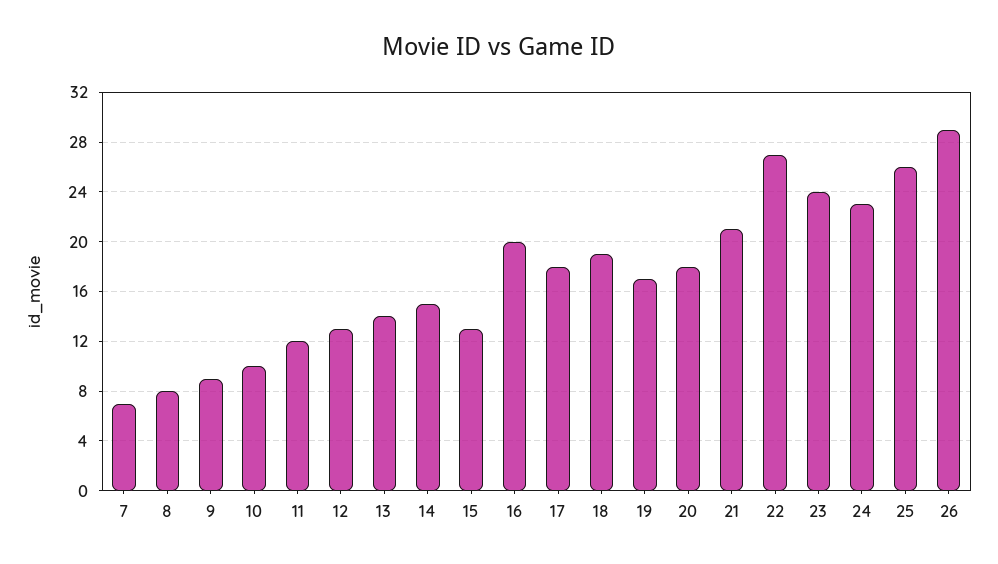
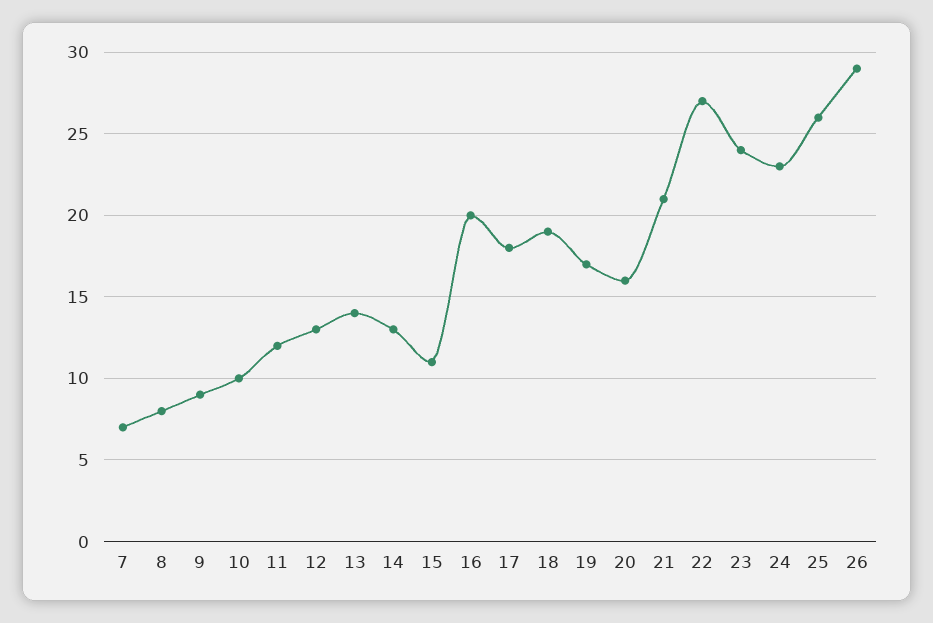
14: 15 -> 13
15: 13 -> 11
20: 18 -> 16

